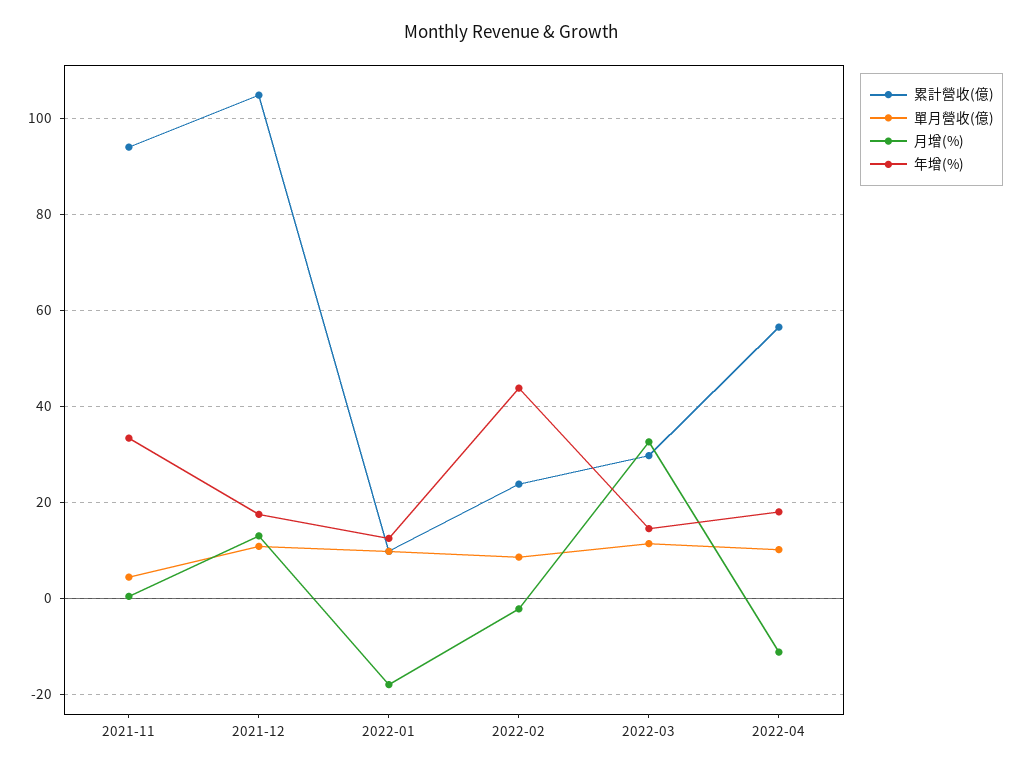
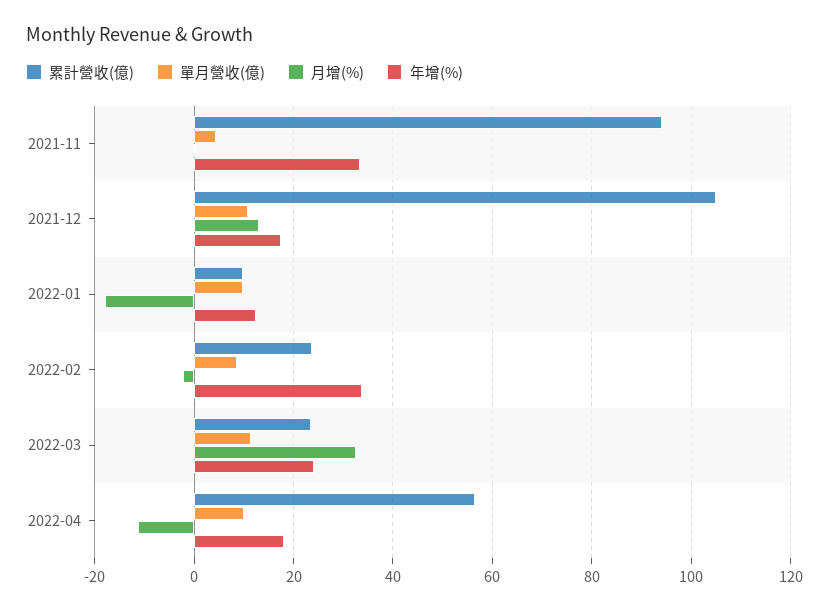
年增(%), 2022-02: 44 -> 34
累計營收(億), 2022-03: 30 -> 24
年增(%), 2022-03: 14 -> 24

